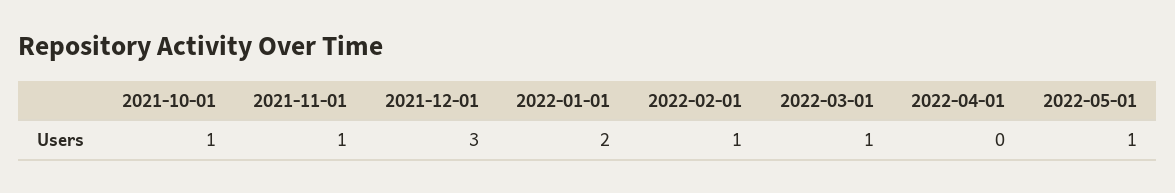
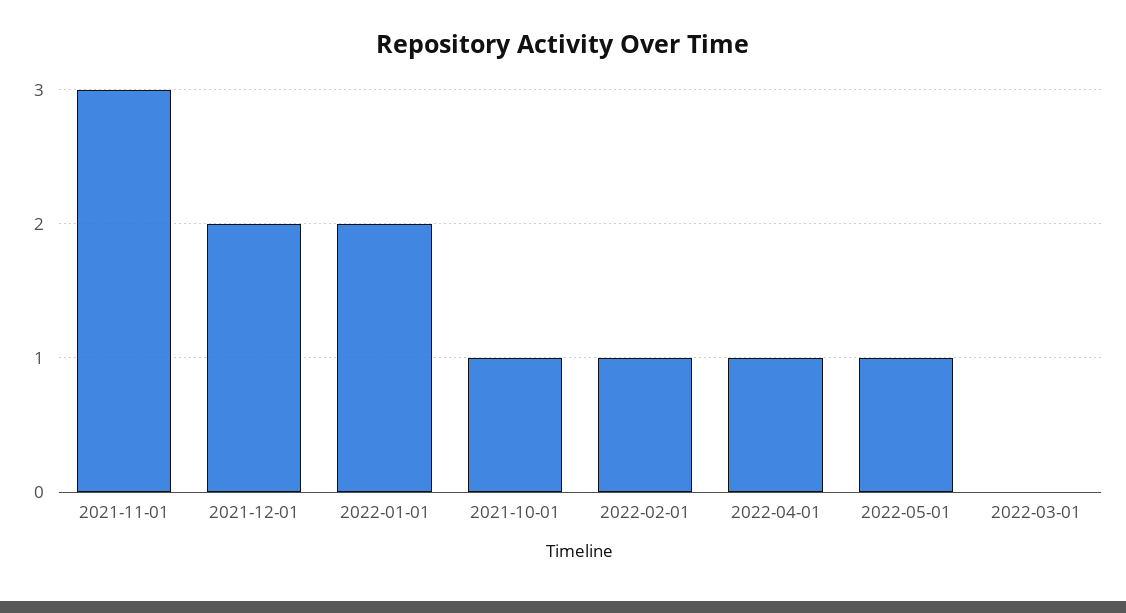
2021-11-01: 1 -> 3
2021-12-01: 3 -> 2
2022-03-01: 1 -> 0
2022-04-01: 0 -> 1

